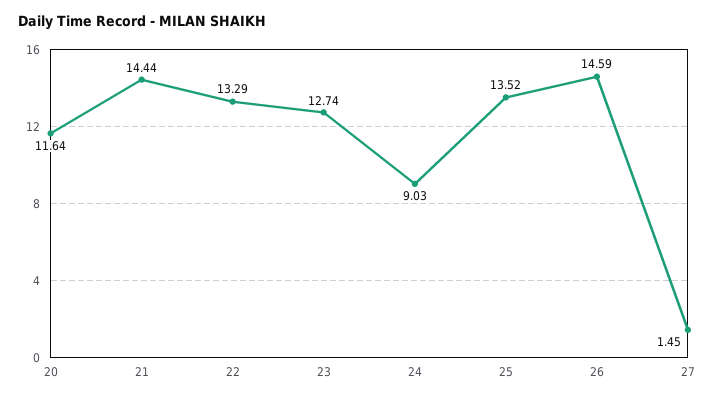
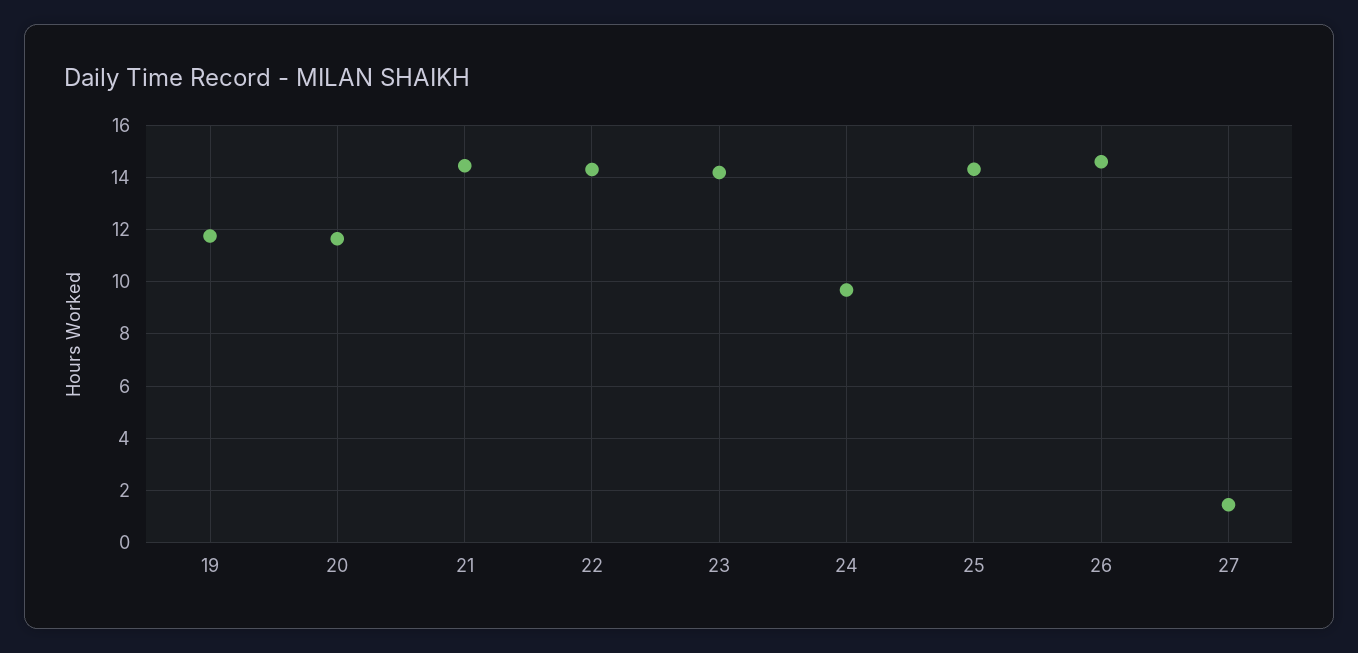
22: 13.29 -> 14.25
23: 12.74 -> 14.25
24: 9.03 -> 9.75
25: 13.52 -> 14.25
19: none -> 11.75

